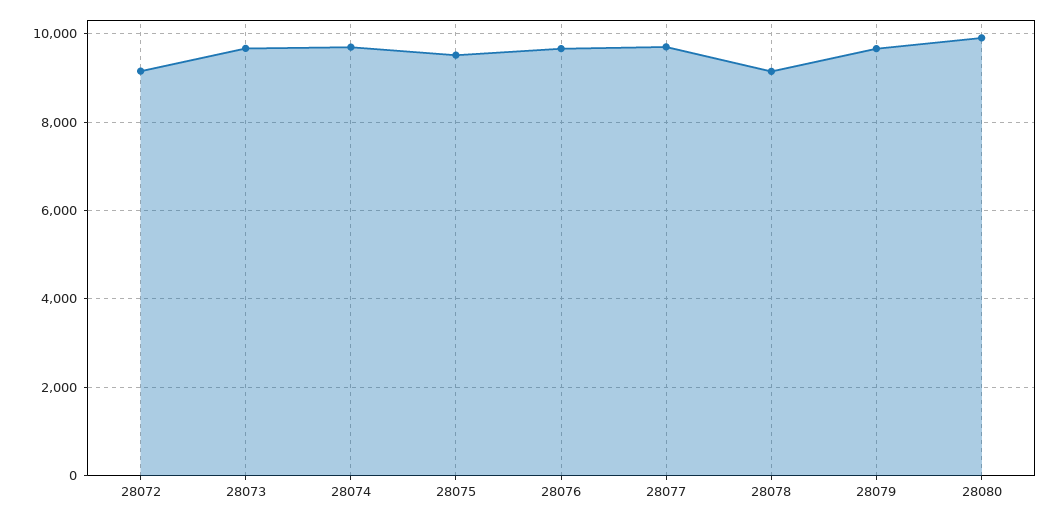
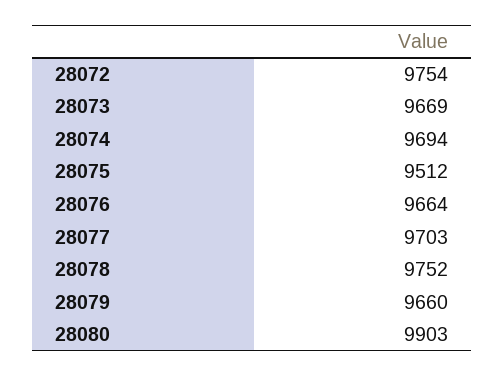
28072: 9200 -> 9754
28078: 9200 -> 9752

